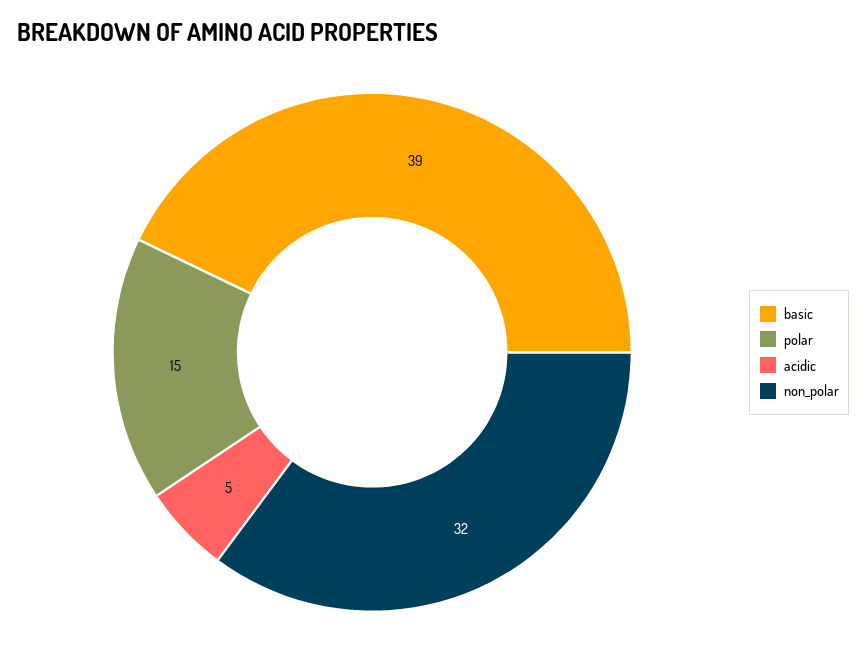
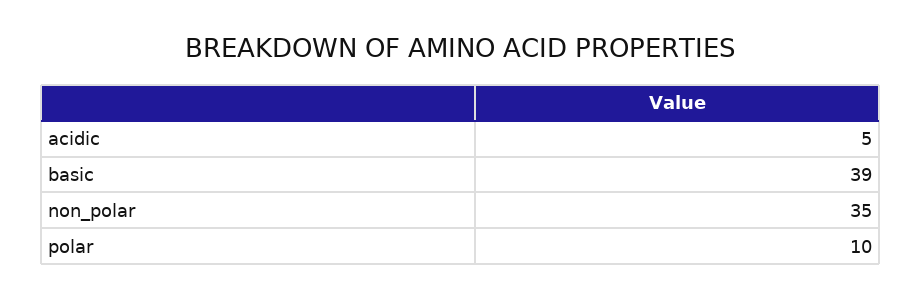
polar: 15 -> 10
non_polar: 32 -> 35

